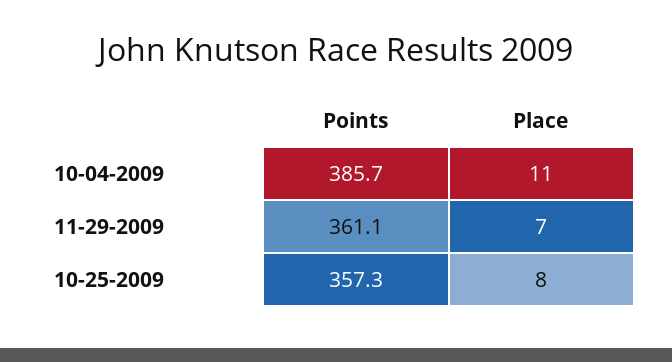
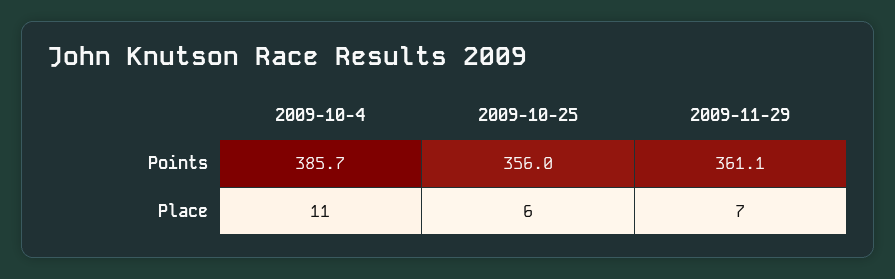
Points, 10-25-2009: 357.3 -> 356
Place, 10-25-2009: 8 -> 6

